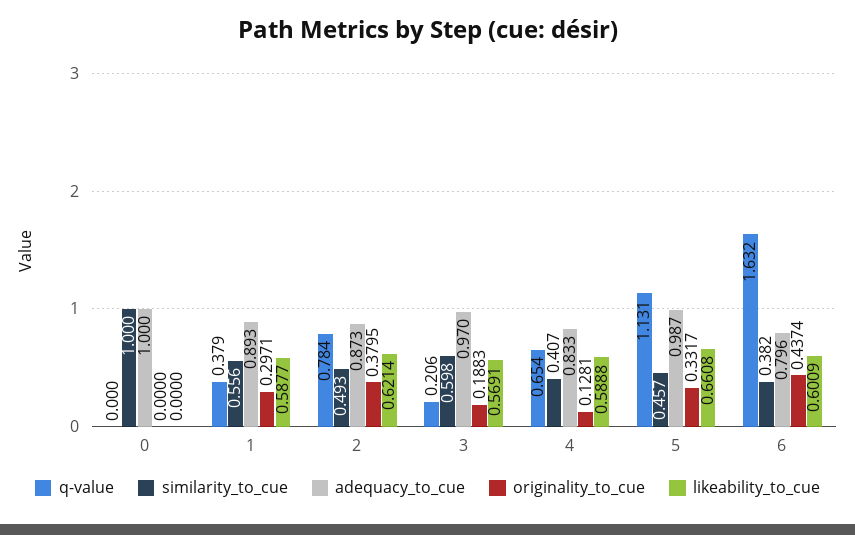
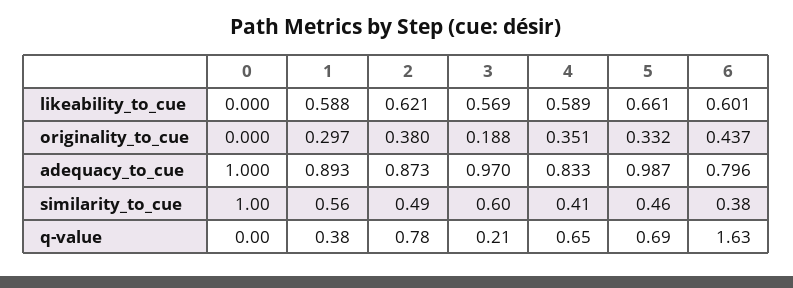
originality_to_cue, 4: 0.1281 -> 0.351
q-value, 5: 1.131 -> 0.69

